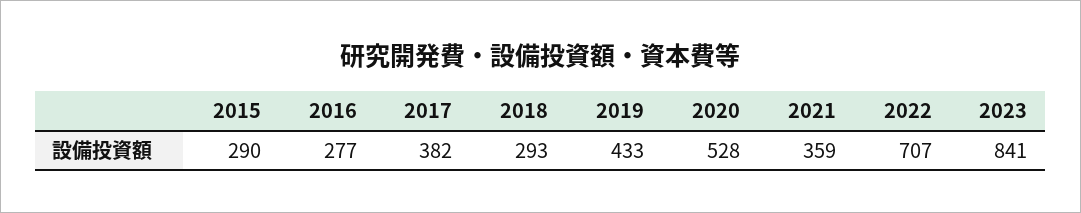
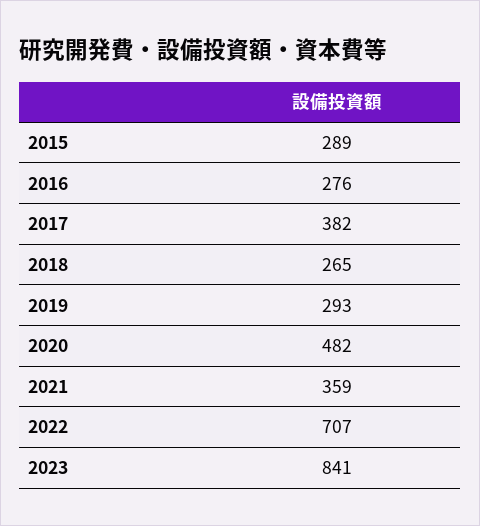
2015: 290 -> 289
2016: 277 -> 276
2018: 293 -> 265
2019: 433 -> 293
2020: 528 -> 482

